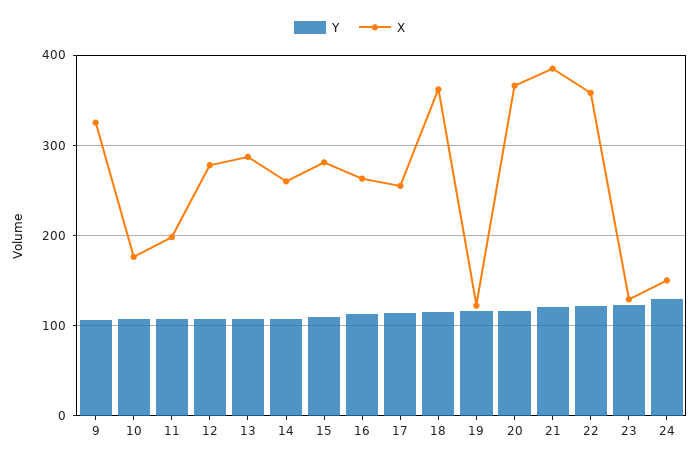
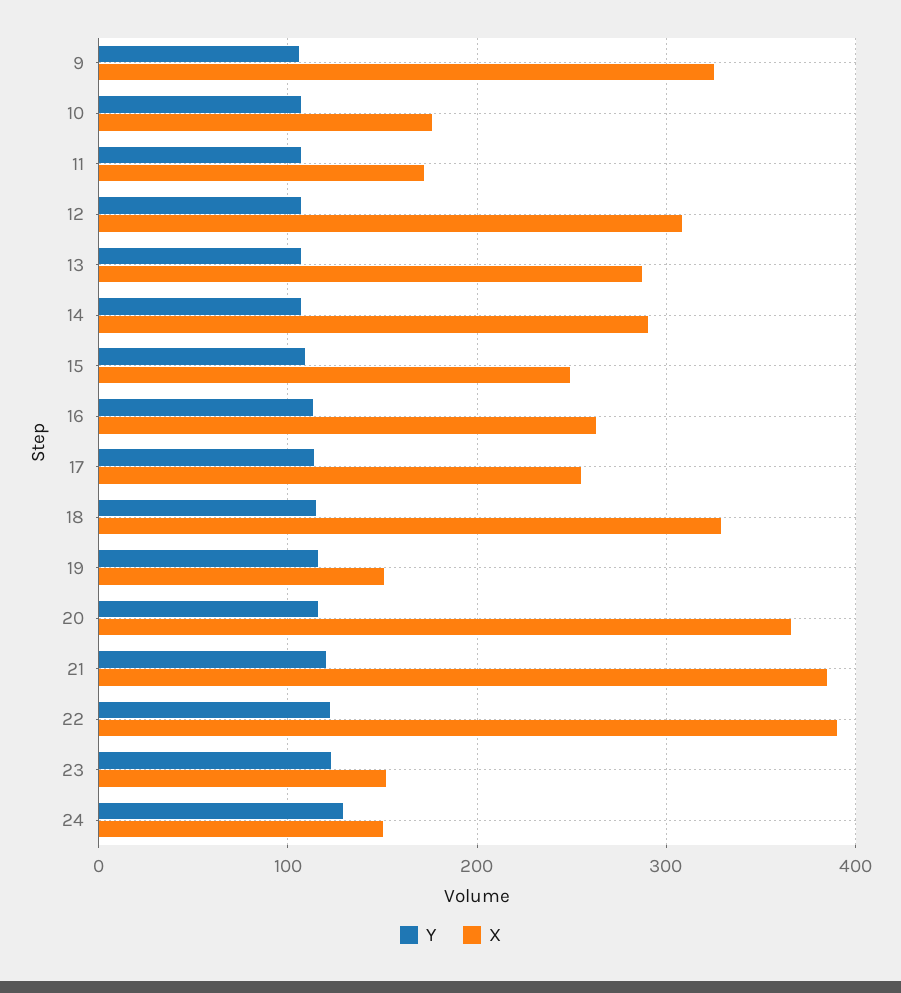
X, 11: 200 -> 170
X, 12: 280 -> 310
X, 14: 260 -> 290
X, 15: 280 -> 250
X, 18: 360 -> 330
X, 19: 120 -> 150
X, 22: 360 -> 390
X, 23: 130 -> 150

